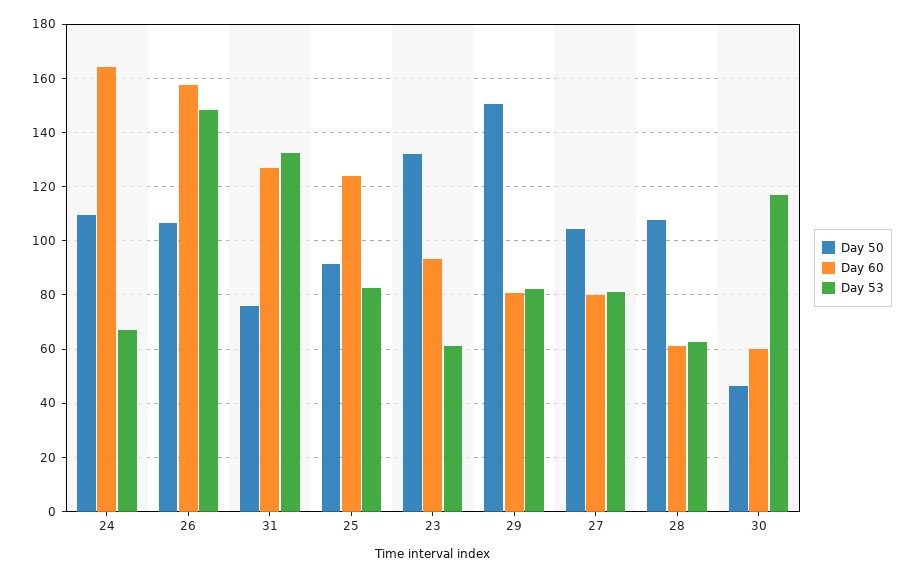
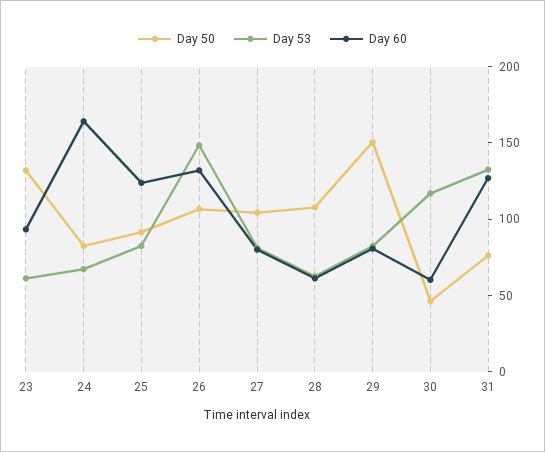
Day 50, 24: 110 -> 80
Day 60, 26: 157.5 -> 130

